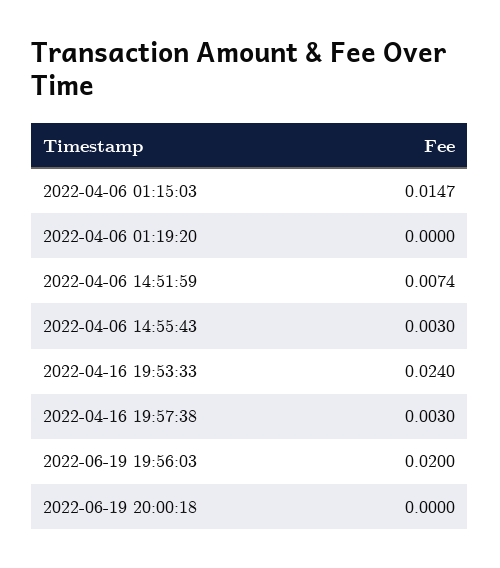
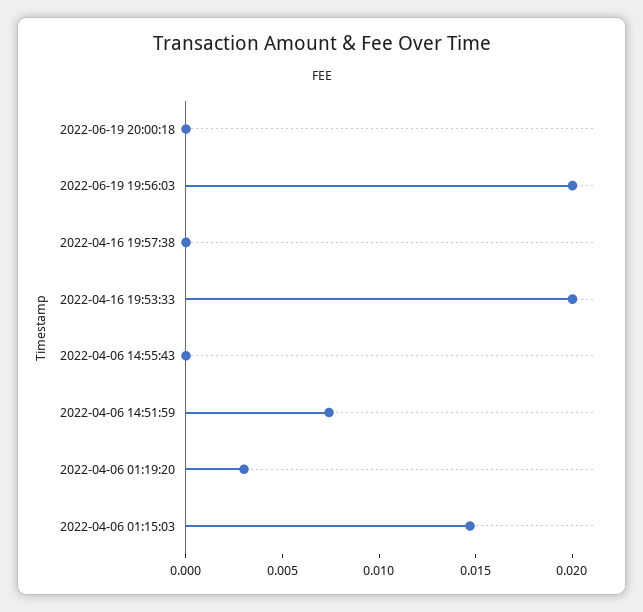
2022-04-06 01:19:20: 0 -> 0.003
2022-04-06 14:55:43: 0.003 -> 0
2022-04-16 19:53:33: 0.024 -> 0.02
2022-04-16 19:57:38: 0.003 -> 0

